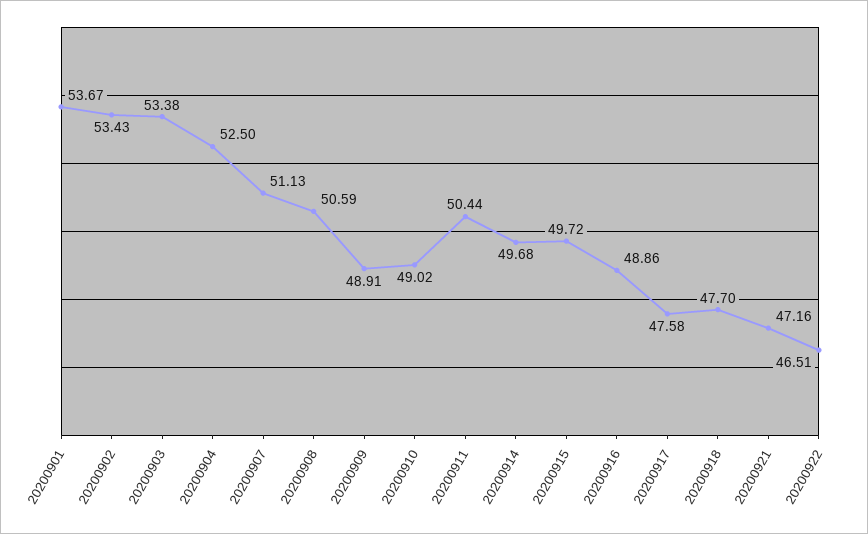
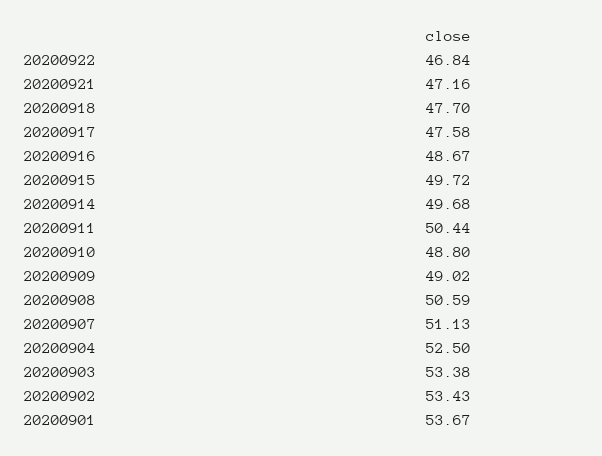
20200909: 48.91 -> 49.02
20200910: 49.02 -> 48.8
20200916: 48.86 -> 48.67
20200922: 46.51 -> 46.84

